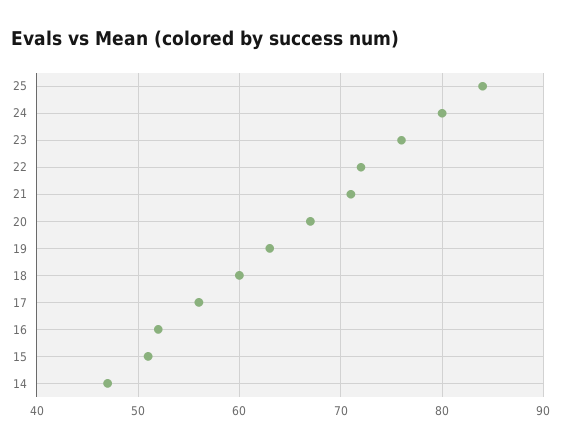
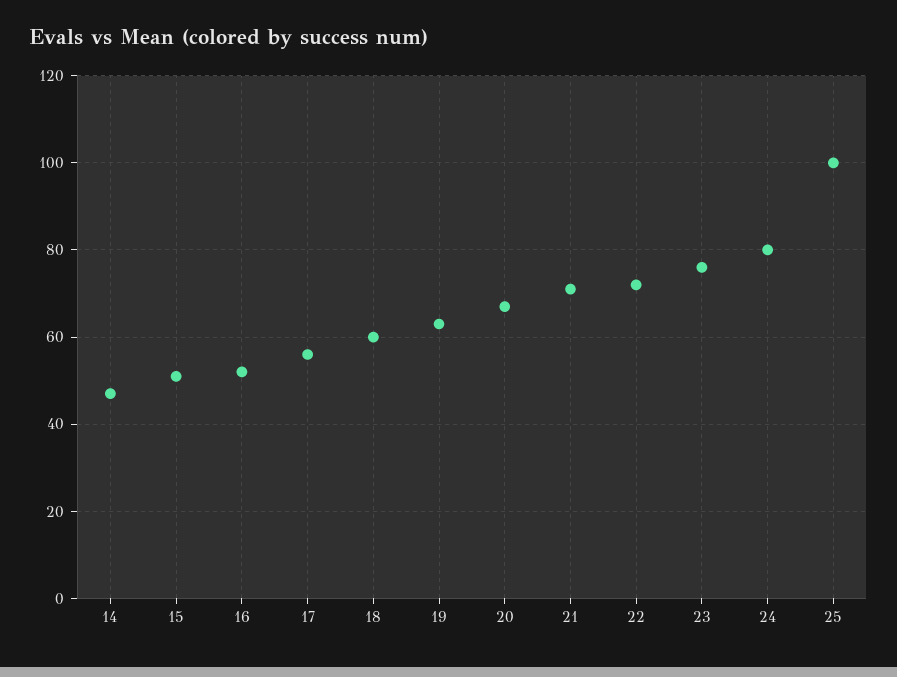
25: 84 -> 100

